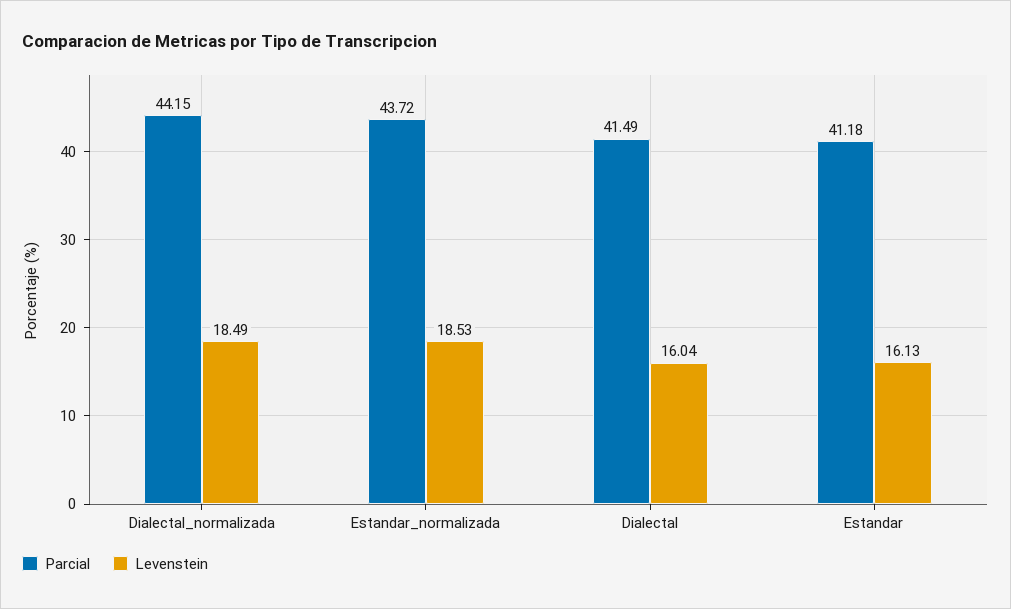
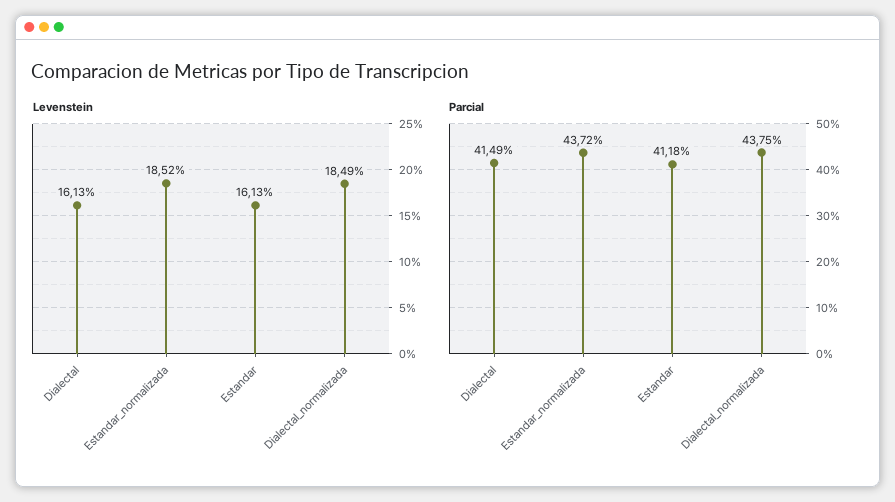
Parcial, Dialectal_normalizada: 44.15 -> 43.75
Levenstein, Estandar_normalizada: 18.53 -> 18.52
Levenstein, Dialectal: 16.04 -> 16.13

